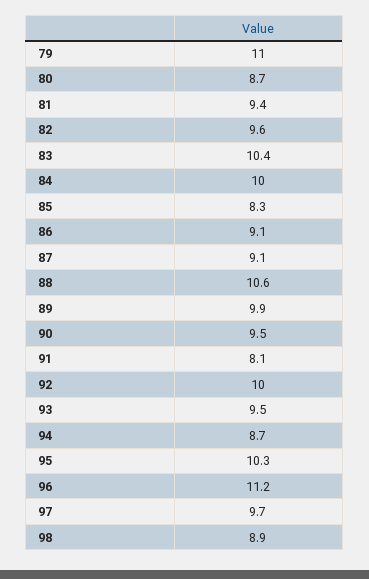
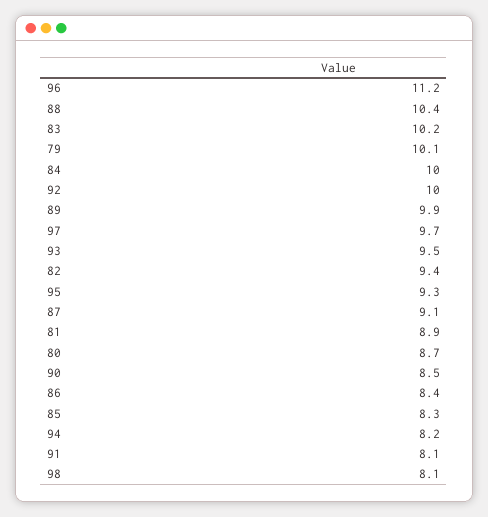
79: 11 -> 10.1
81: 9.4 -> 8.9
82: 9.6 -> 9.4
83: 10.4 -> 10.2
86: 9.1 -> 8.4
88: 10.6 -> 10.4
90: 9.5 -> 8.5
94: 8.7 -> 8.2
95: 10.3 -> 9.3
98: 8.9 -> 8.1

